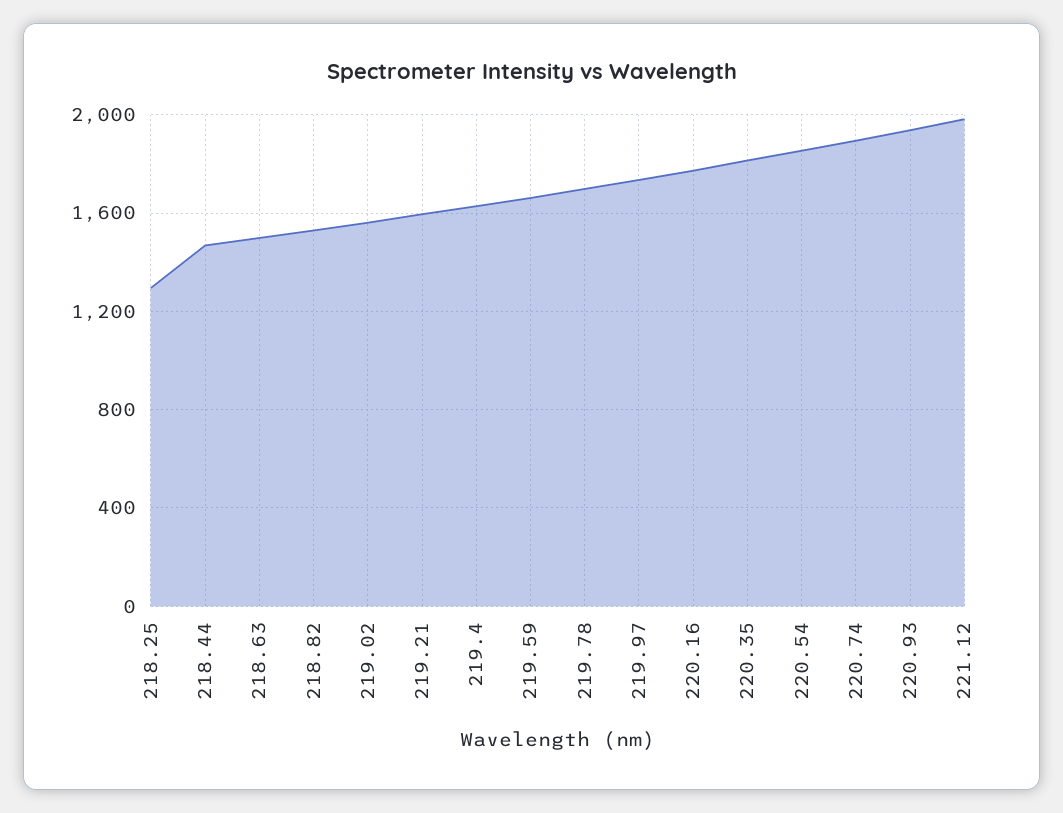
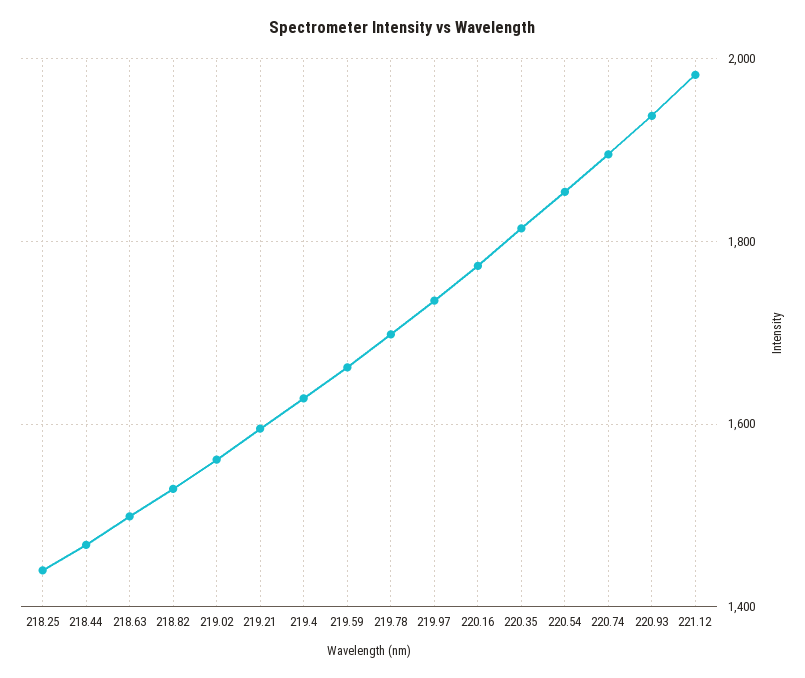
218.25: 1300 -> 1440

